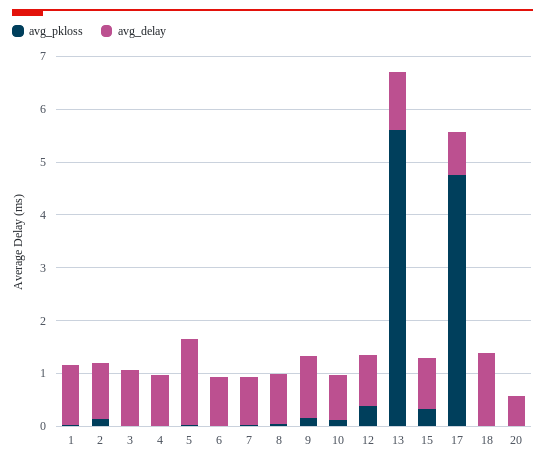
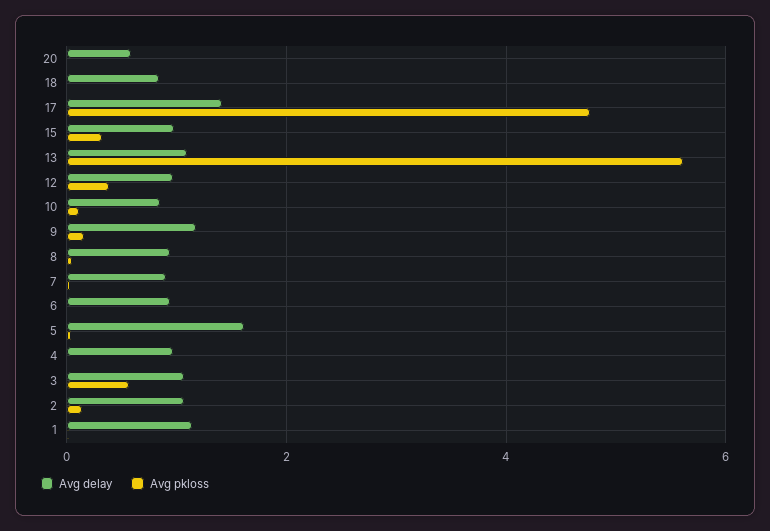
avg_pkloss, 3: 0 -> 0.6
avg_delay, 17: 0.8 -> 1.4
avg_delay, 18: 1.4 -> 0.8

